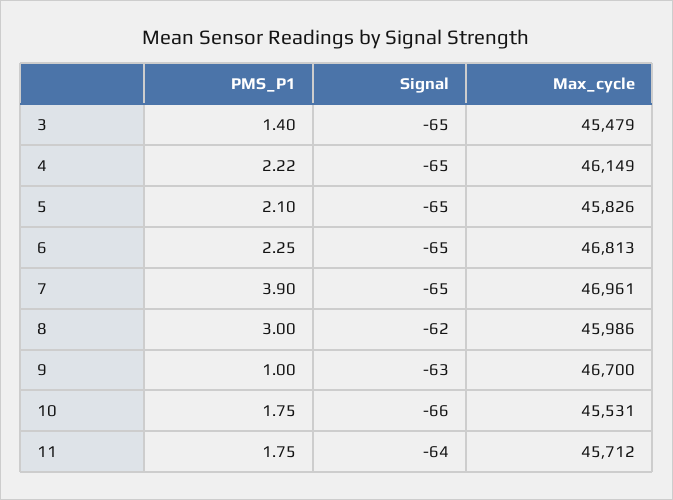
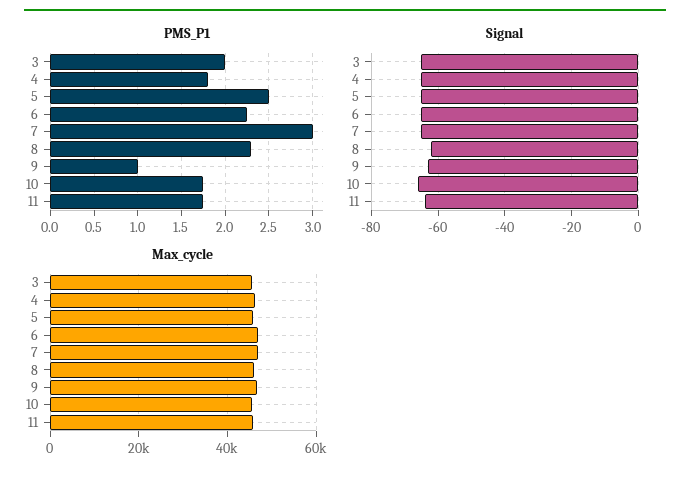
PMS_P1, 3: 1.4 -> 2
PMS_P1, 4: 2.22 -> 1.8
PMS_P1, 5: 2.1 -> 2.5
PMS_P1, 7: 3.9 -> 3
PMS_P1, 8: 3 -> 2.3

